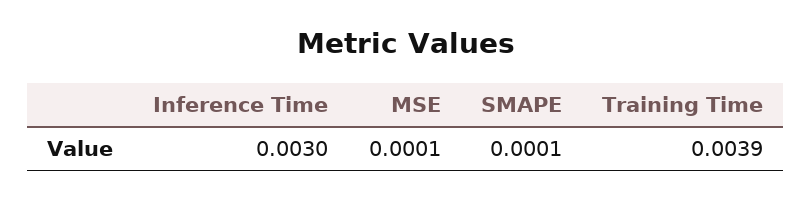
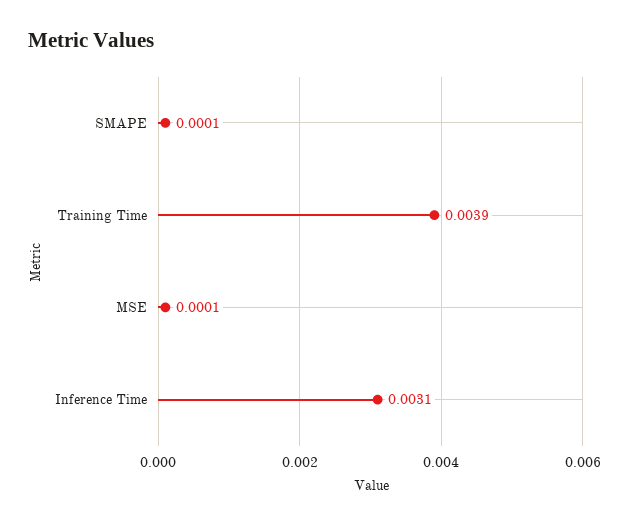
Inference Time: 0.003 -> 0.0031

